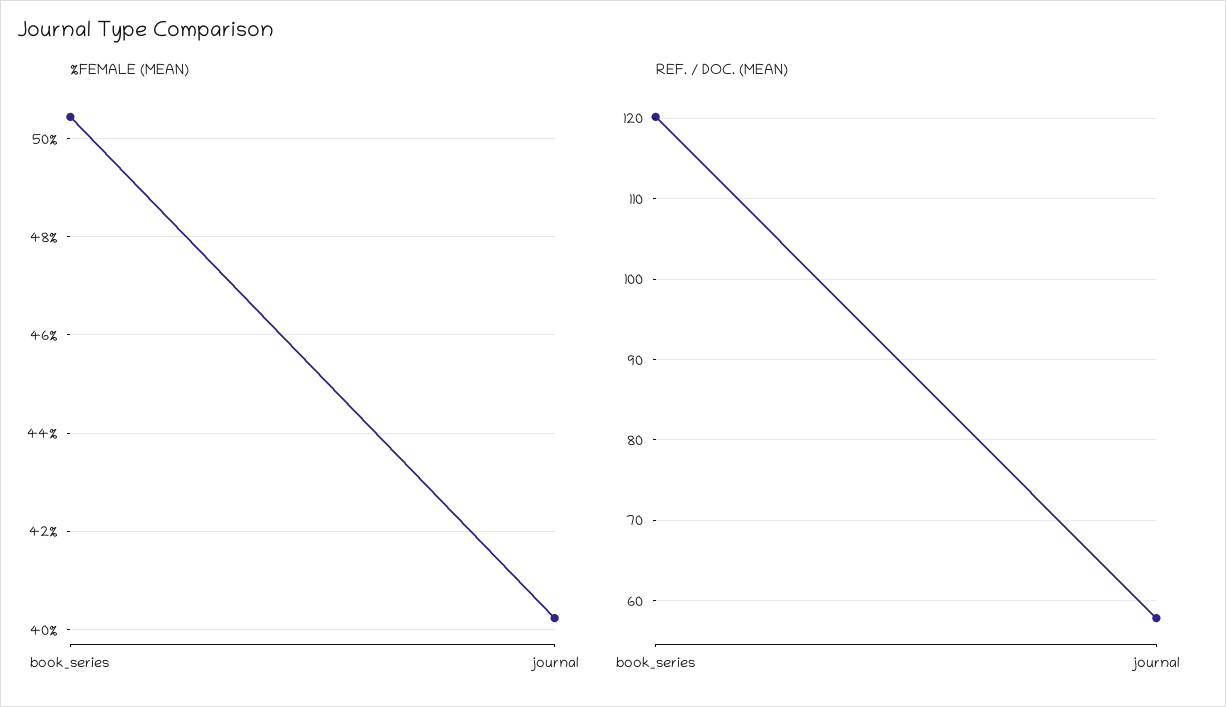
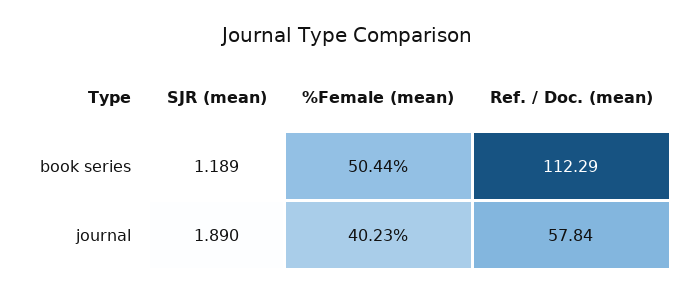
REF. / DOC. (MEAN), book_series: 120 -> 112.29
SJR (mean), book_series: none -> 1.189
SJR (mean), journal: none -> 1.89

